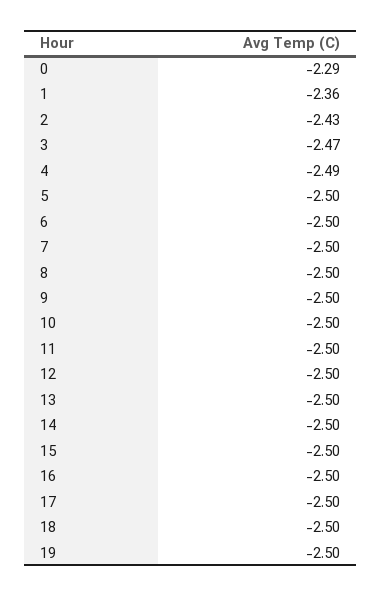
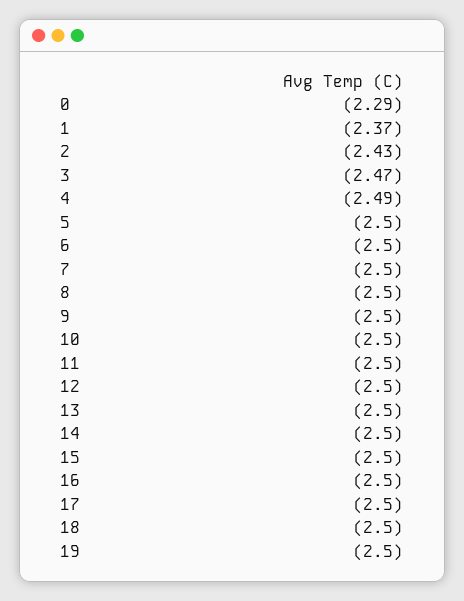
1: -2.36 -> -2.37

